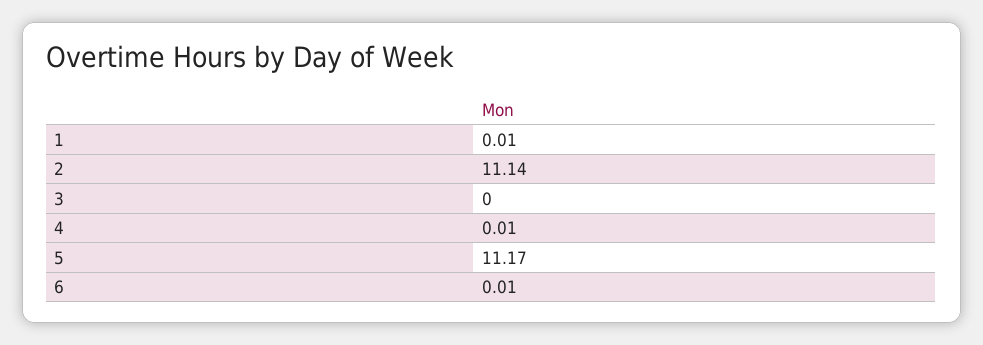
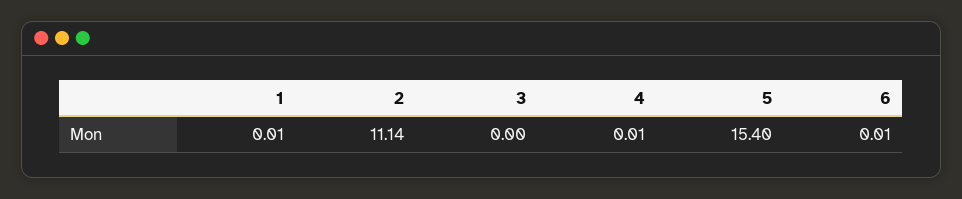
5: 11.17 -> 15.4

